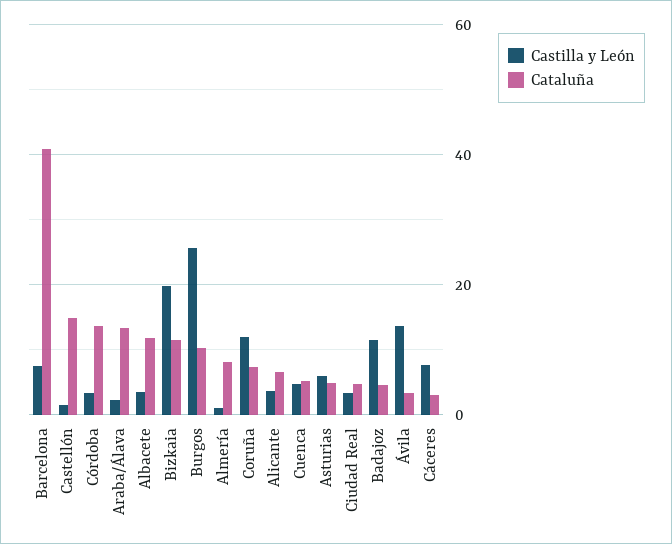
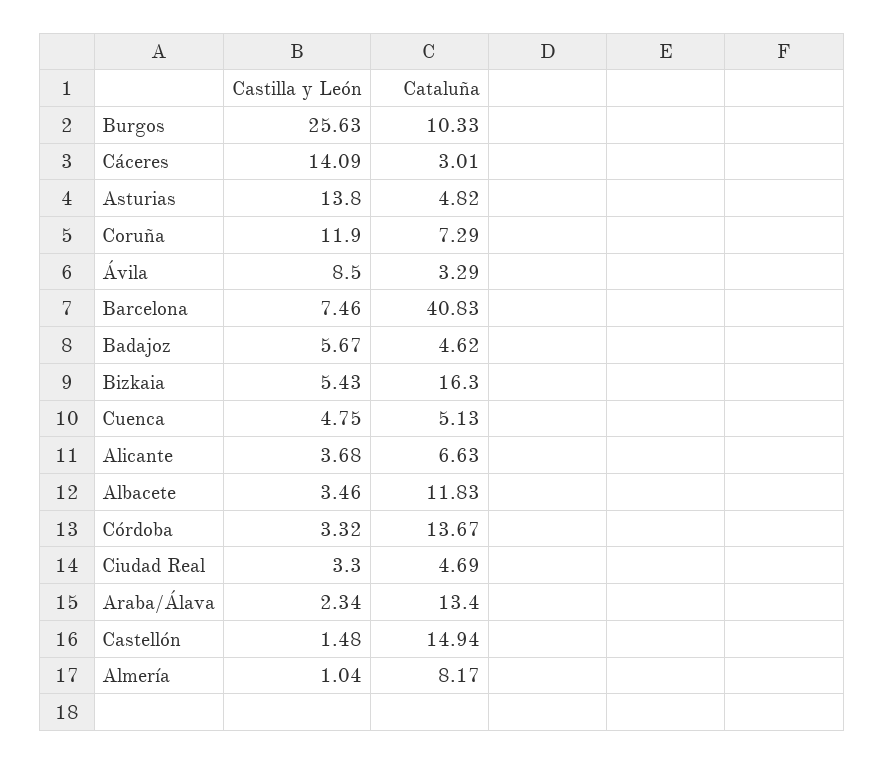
Castilla y León, Bizkaia: 20 -> 5.43
Cataluña, Bizkaia: 12 -> 16.3
Castilla y León, Asturias: 6 -> 13.8
Castilla y León, Badajoz: 12 -> 5.67
Castilla y León, Ávila: 14 -> 8.5
Castilla y León, Cáceres: 8 -> 14.09

